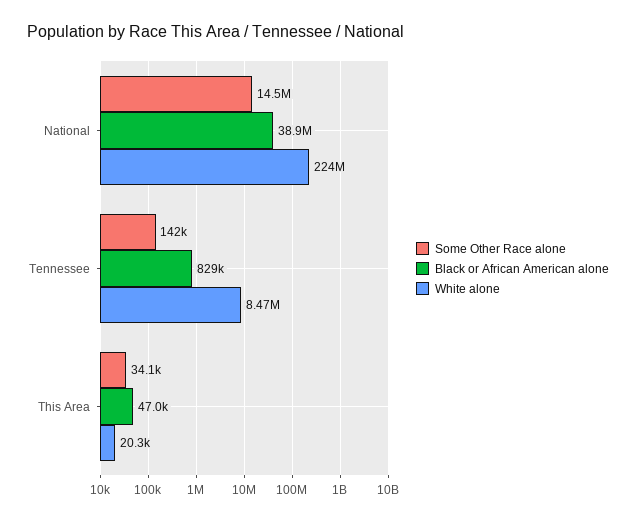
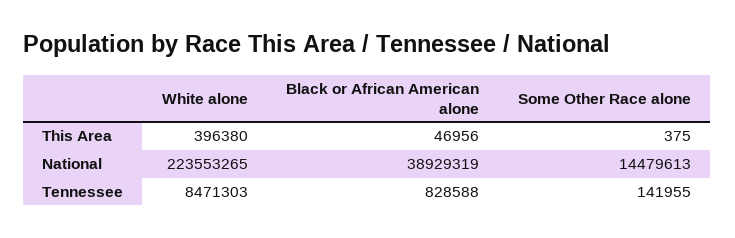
Some Other Race alone, This Area: 34100 -> 375
White alone, This Area: 20300 -> 396380

